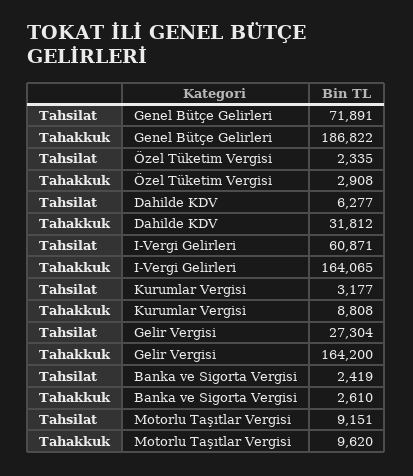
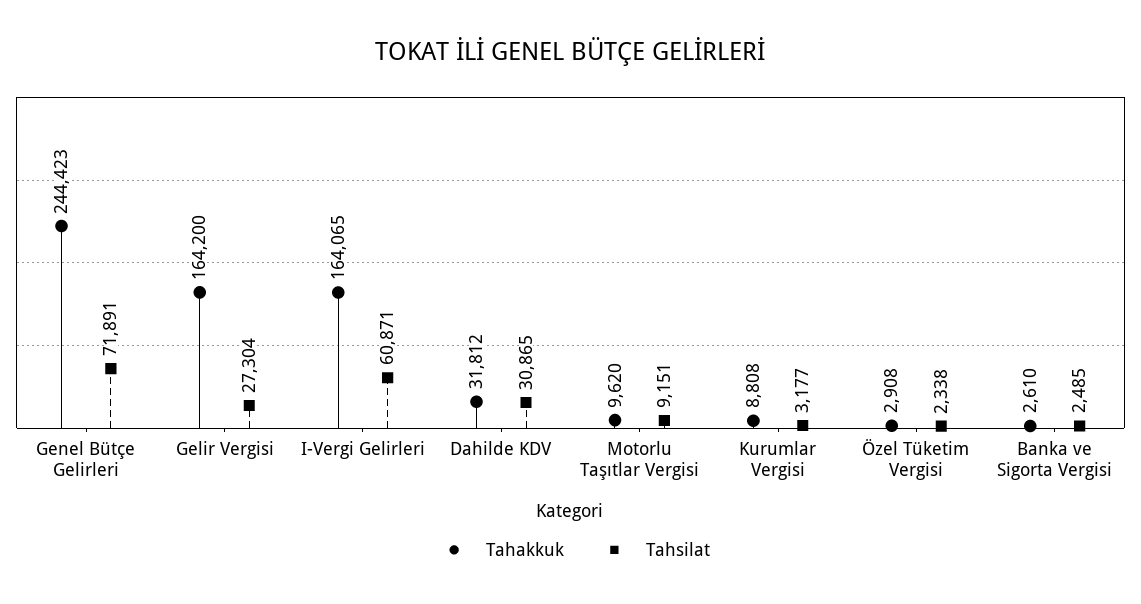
Tahakkuk, Genel Bütçe Gelirleri: 186822 -> 244423
Tahsilat, Özel Tüketim Vergisi: 2335 -> 2338
Tahsilat, Dahilde KDV: 6277 -> 30865
Tahsilat, Banka ve Sigorta Vergisi: 2419 -> 2485

